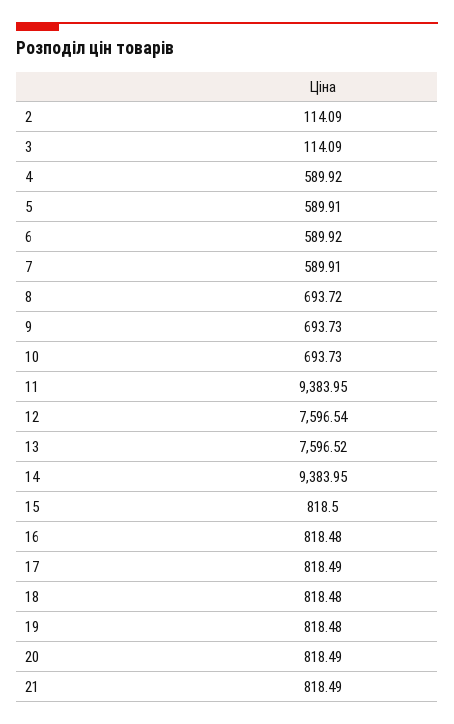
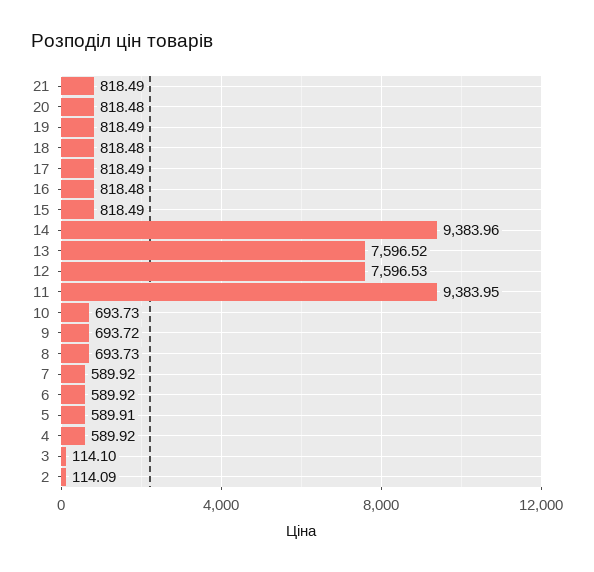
3: 114.09 -> 114.1
7: 589.91 -> 589.92
8: 693.72 -> 693.73
9: 693.73 -> 693.72
12: 7596.54 -> 7596.53
14: 9383.95 -> 9383.96
15: 818.5 -> 818.49
19: 818.48 -> 818.49
20: 818.49 -> 818.48

